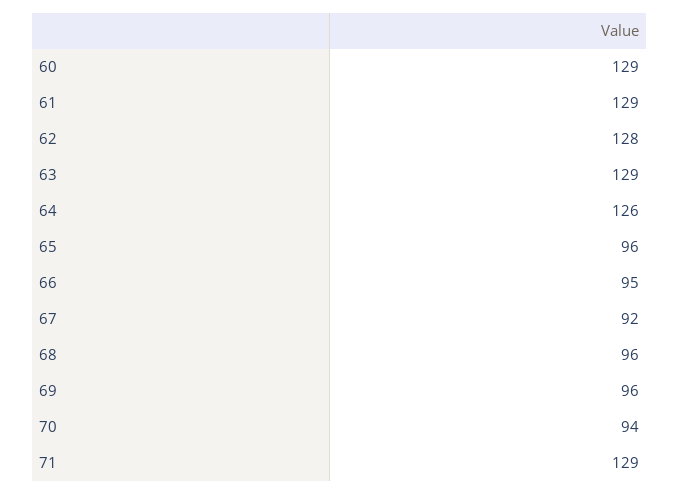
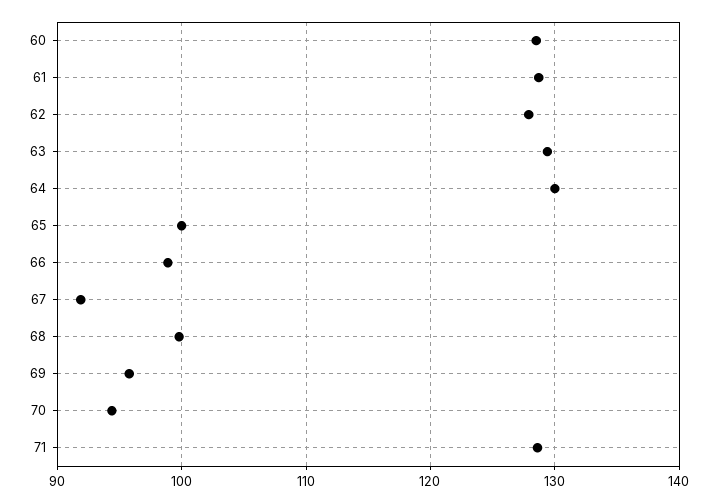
64: 126 -> 130
65: 96 -> 100
66: 95 -> 99
68: 96 -> 100

